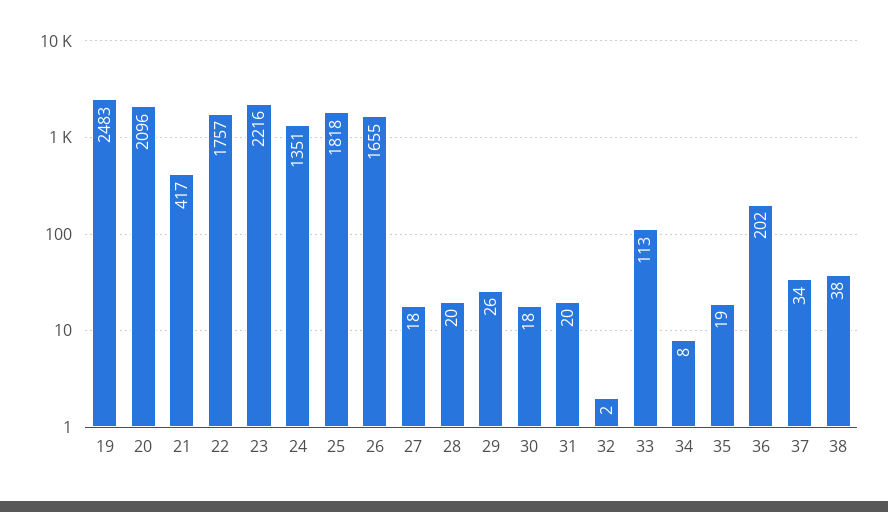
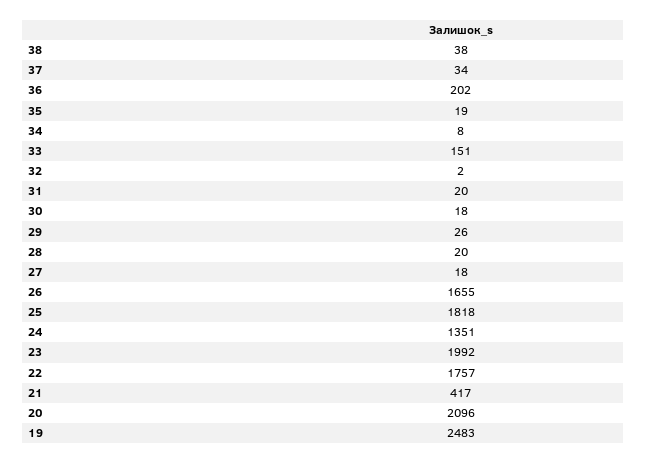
23: 2216 -> 1992
33: 113 -> 151

